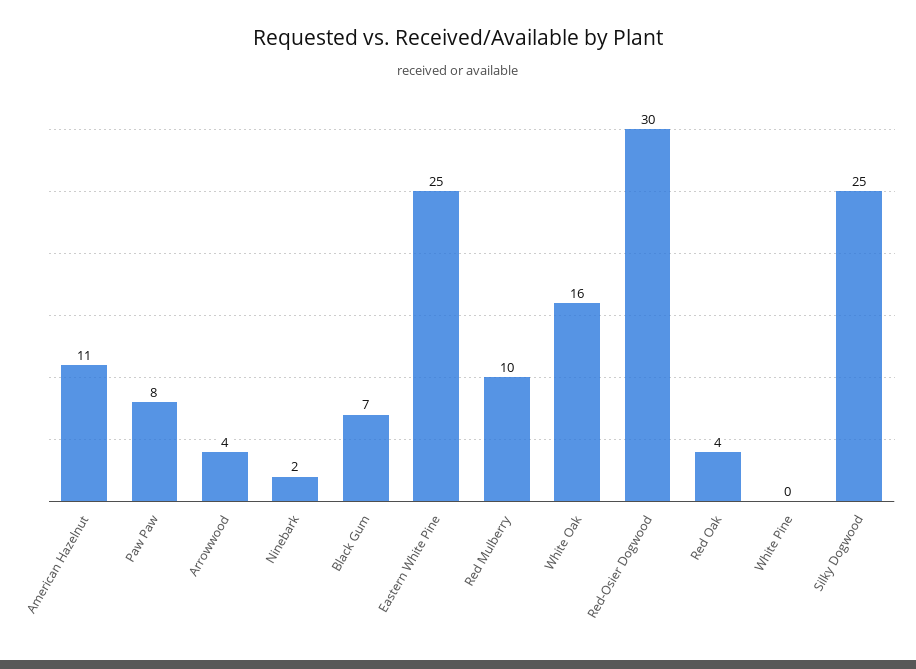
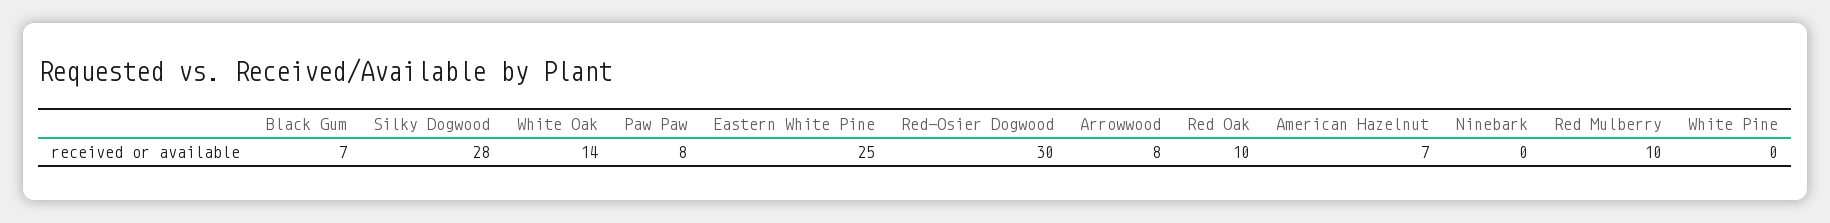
American Hazelnut: 11 -> 7
Arrowwood: 4 -> 8
Ninebark: 2 -> 0
White Oak: 16 -> 14
Red Oak: 4 -> 10
Silky Dogwood: 25 -> 28

